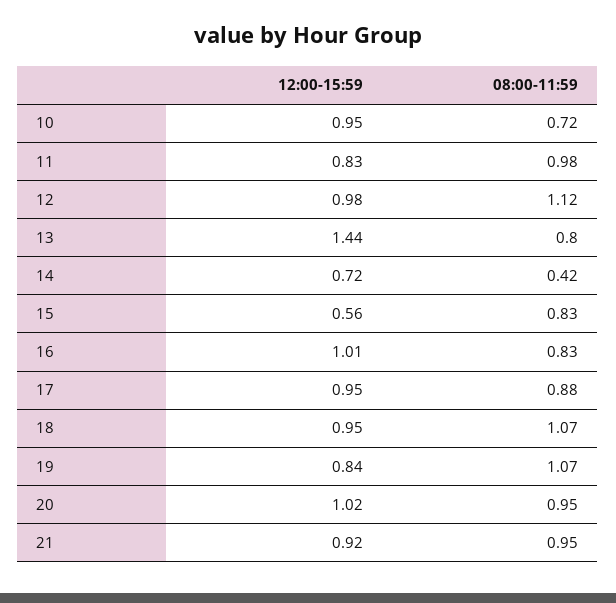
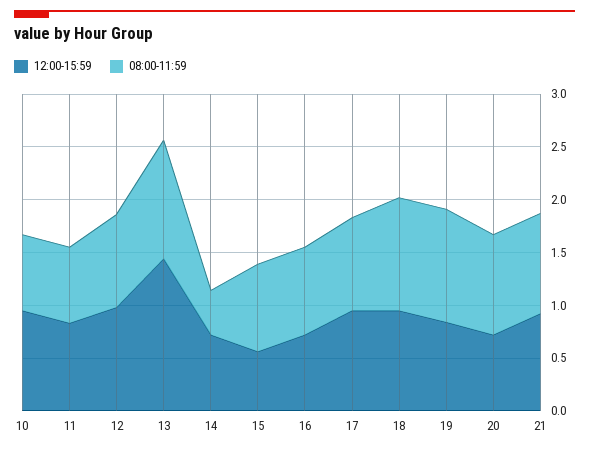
08:00-11:59, 11: 0.98 -> 0.7
08:00-11:59, 12: 1.12 -> 0.9
08:00-11:59, 13: 0.8 -> 1.1
12:00-15:59, 16: 1.01 -> 0.7
12:00-15:59, 20: 1.02 -> 0.7

